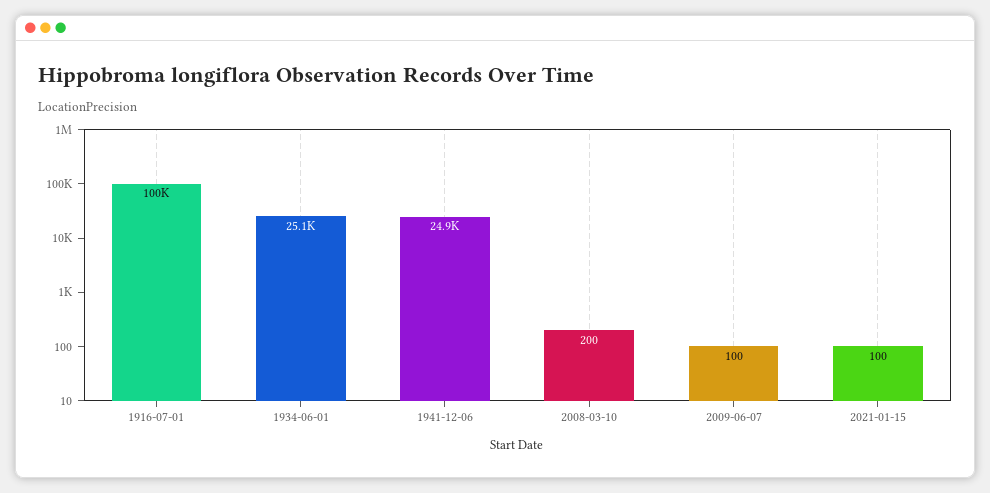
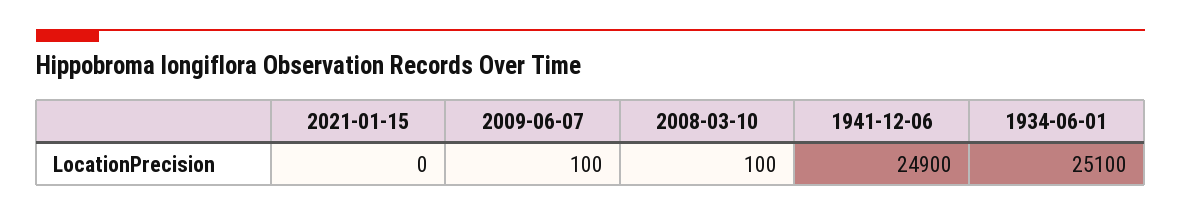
1916-07-01: 100000 -> none
2008-03-10: 200 -> 100
2021-01-15: 100 -> 0

